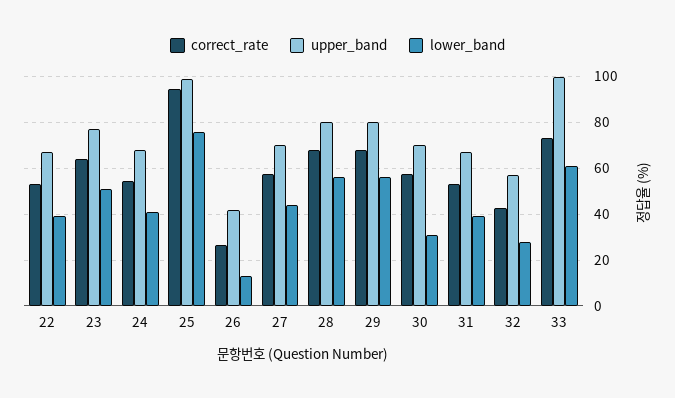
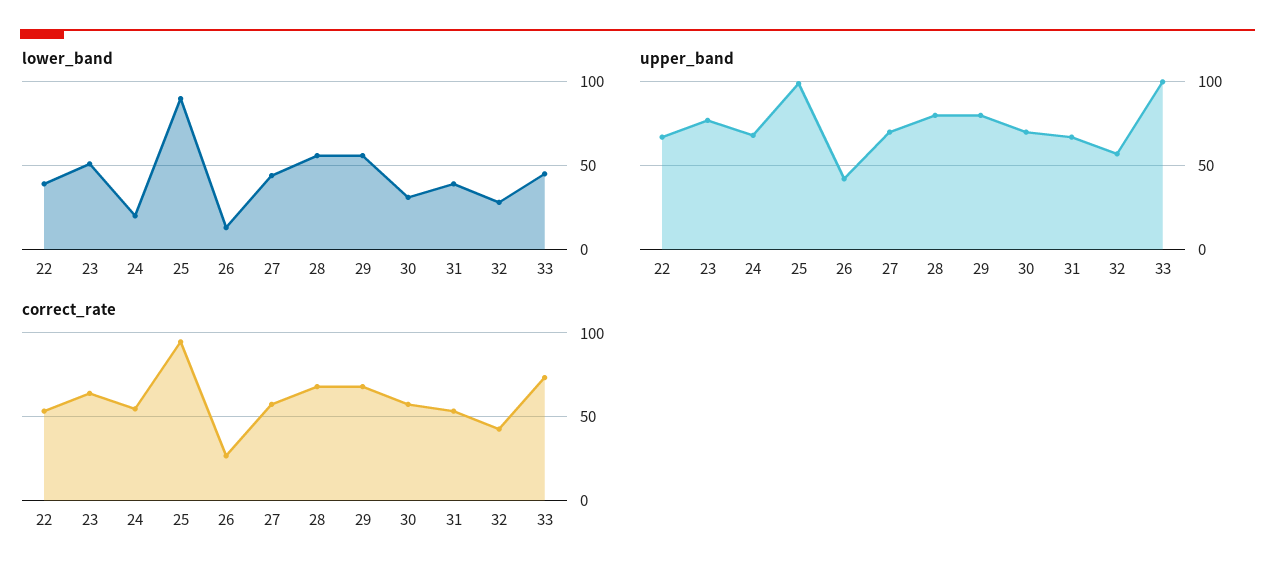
lower_band, 24: 40 -> 20
lower_band, 25: 75 -> 90
lower_band, 33: 60 -> 45

